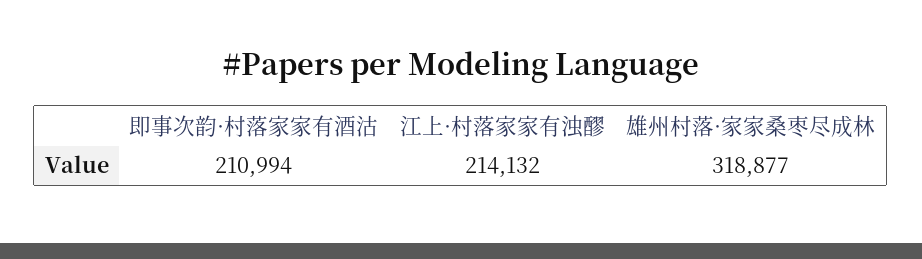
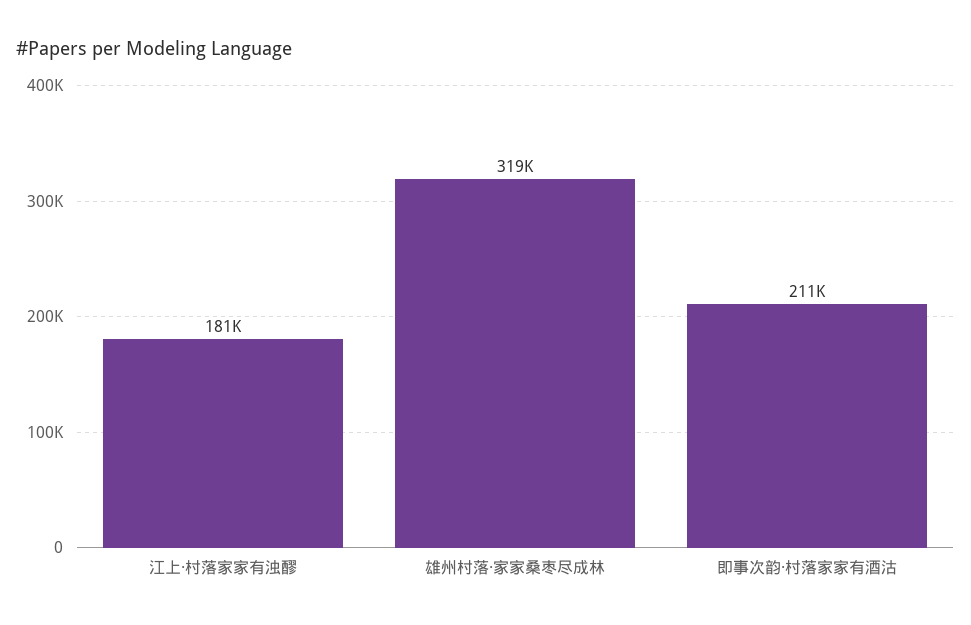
江上·村落家家有浊醪: 214132 -> 181000

